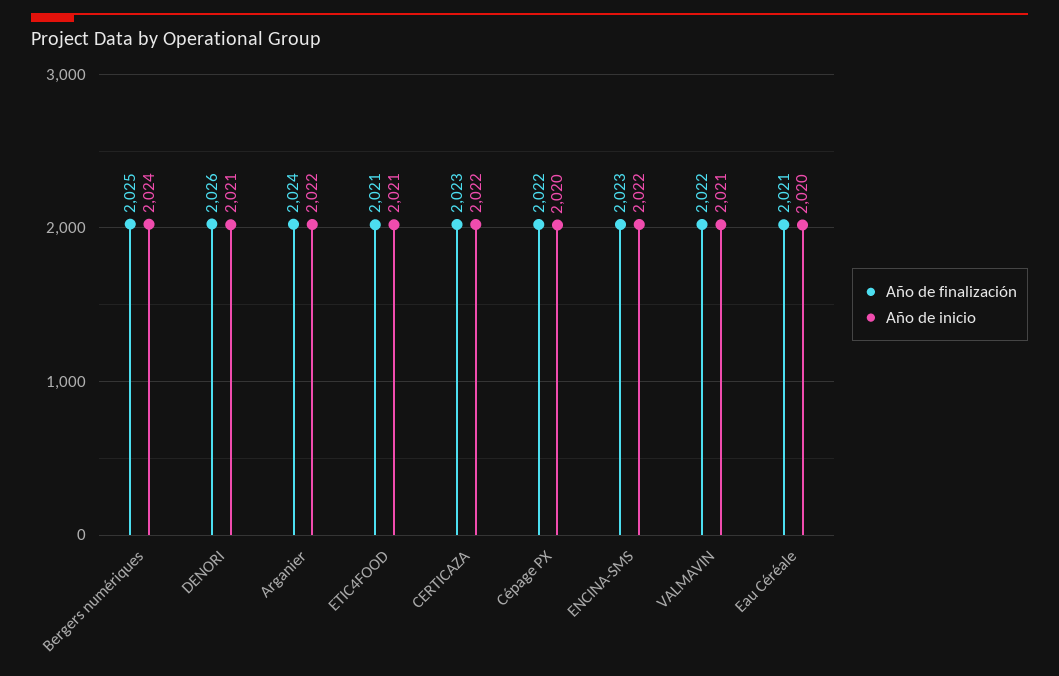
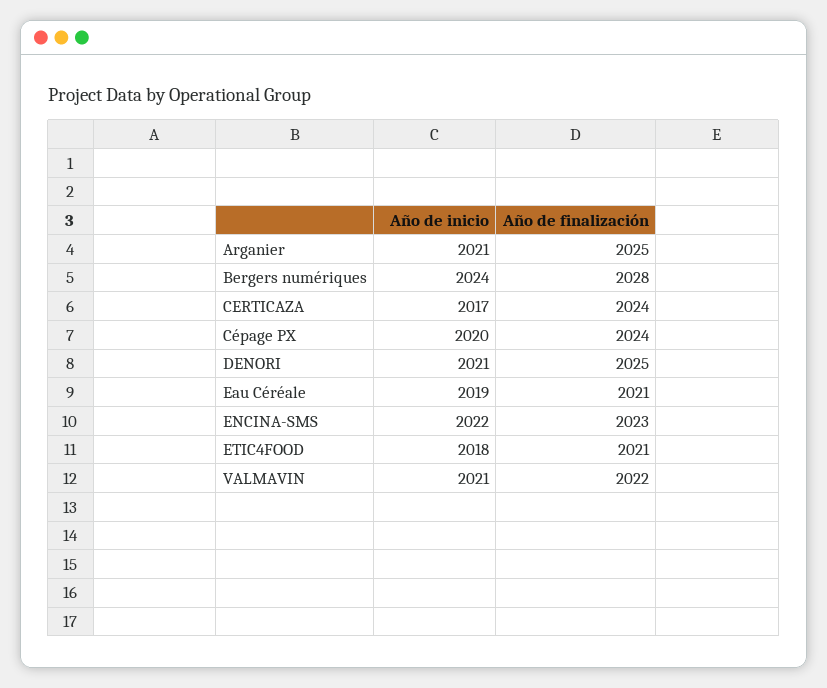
Año de finalización, Bergers numériques: 2025 -> 2028
Año de finalización, DENORI: 2026 -> 2025
Año de finalización, Arganier: 2024 -> 2025
Año de inicio, Arganier: 2022 -> 2021
Año de inicio, ETIC4FOOD: 2021 -> 2018
Año de finalización, CERTICAZA: 2023 -> 2024
Año de inicio, CERTICAZA: 2022 -> 2017
Año de finalización, Cépage PX: 2022 -> 2024
Año de inicio, Eau Céréale: 2020 -> 2019

